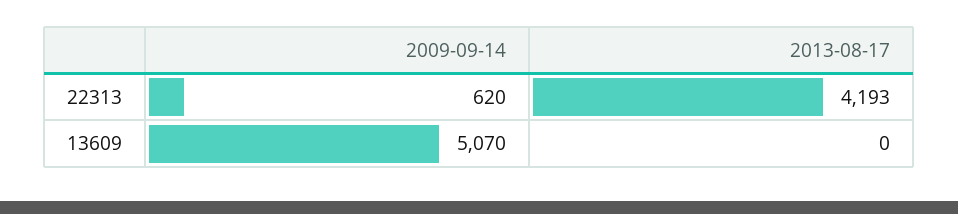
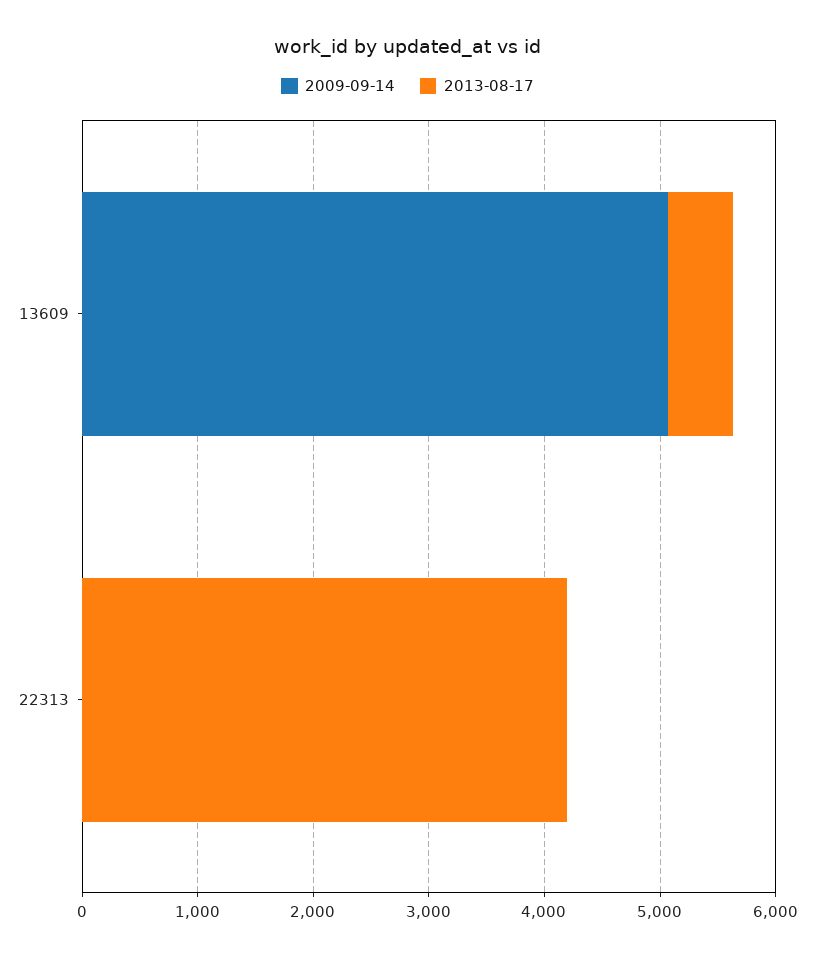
2009-09-14, 22313: 620 -> 0
2013-08-17, 13609: 0 -> 600

